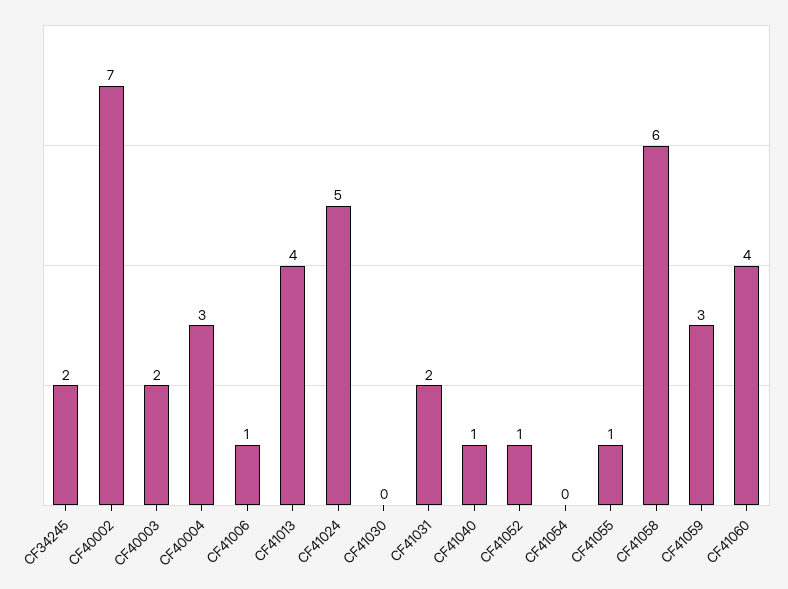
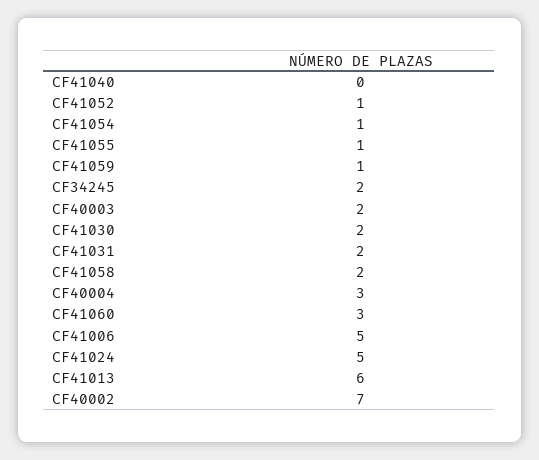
CF41006: 1 -> 5
CF41013: 4 -> 6
CF41030: 0 -> 2
CF41040: 1 -> 0
CF41054: 0 -> 1
CF41058: 6 -> 2
CF41059: 3 -> 1
CF41060: 4 -> 3

